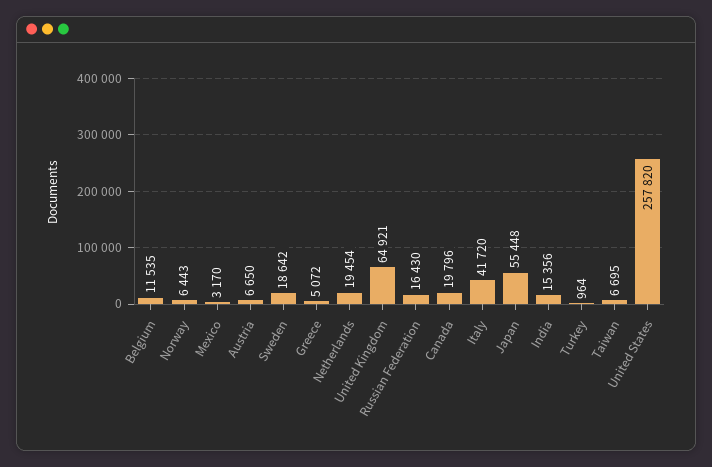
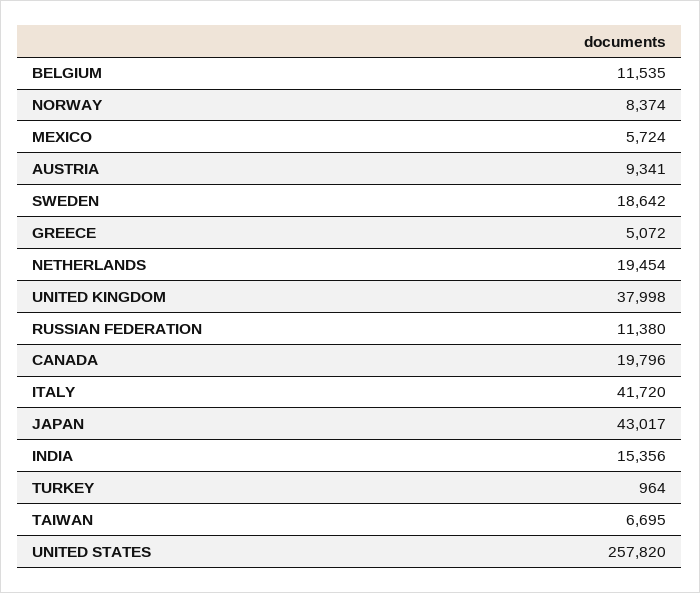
Norway: 6443 -> 8374
Mexico: 3170 -> 5724
Austria: 6650 -> 9341
United Kingdom: 64921 -> 37998
Russian Federation: 16430 -> 11380
Japan: 55448 -> 43017

